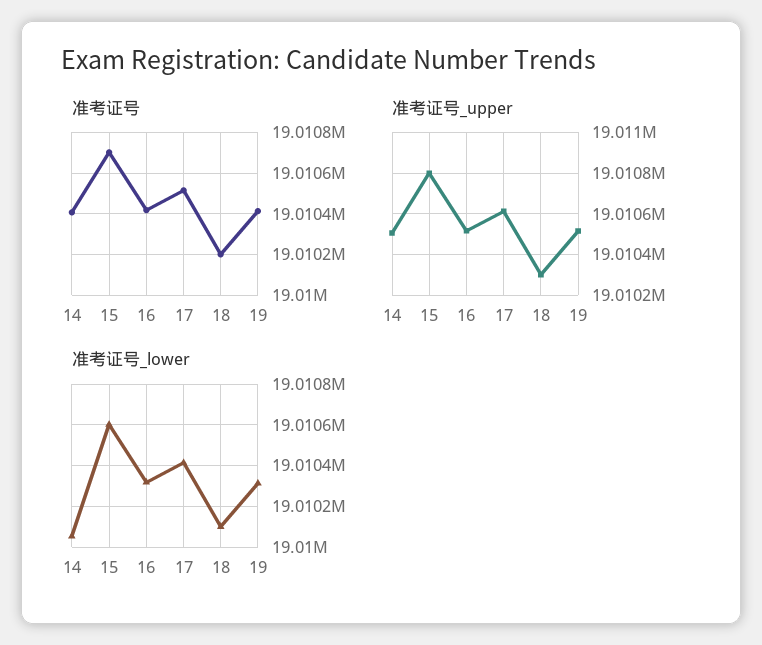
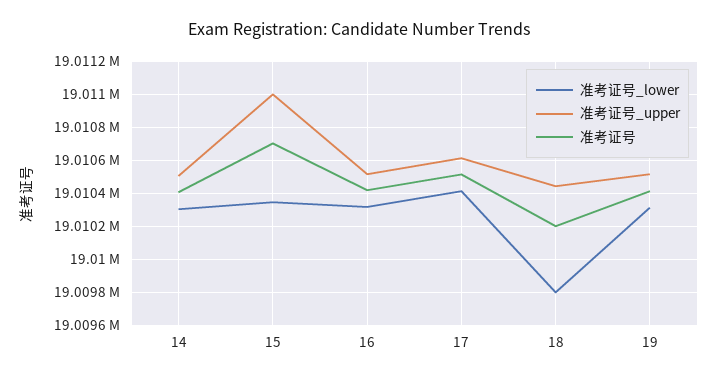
准考证号_upper, 15: 19010800 -> 19011000
准考证号_upper, 18: 19010300 -> 19010450
准考证号_lower, 14: 19010050 -> 19010300
准考证号_lower, 15: 19010600 -> 19010350
准考证号_lower, 18: 19010100 -> 19009800

